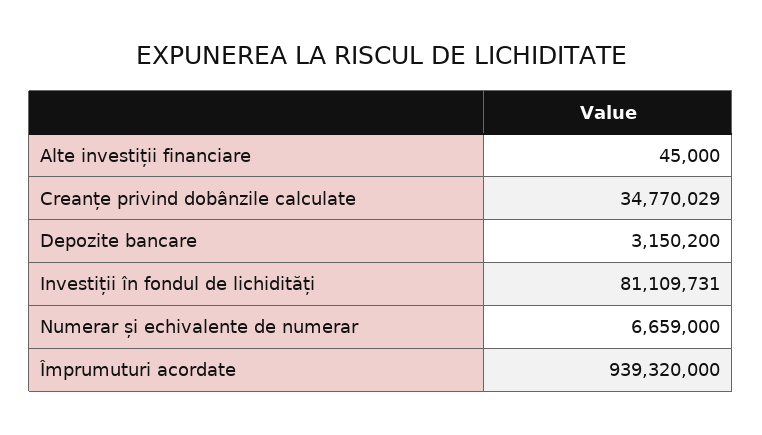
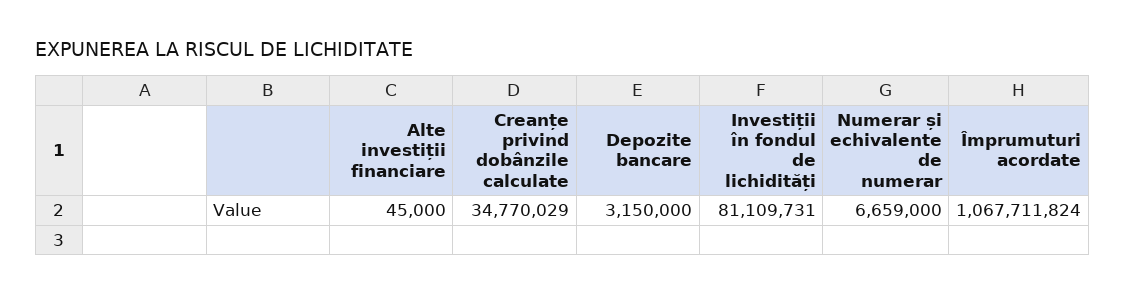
Depozite bancare: 3150200 -> 3150000
Împrumuturi acordate: 939320000 -> 1067711824

